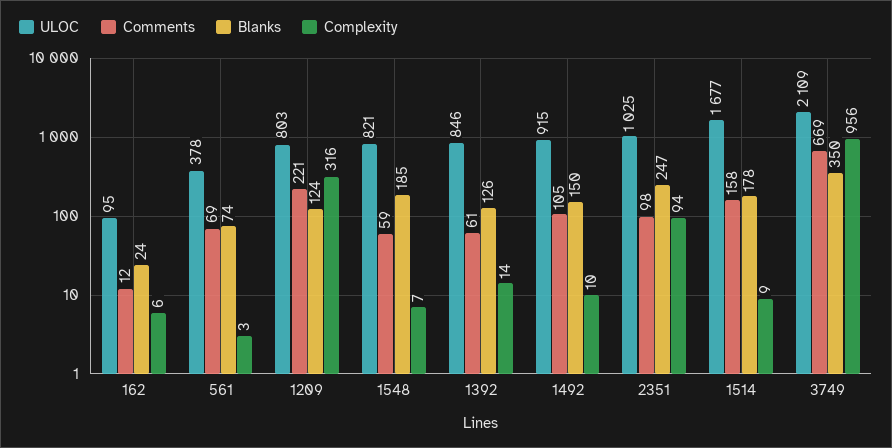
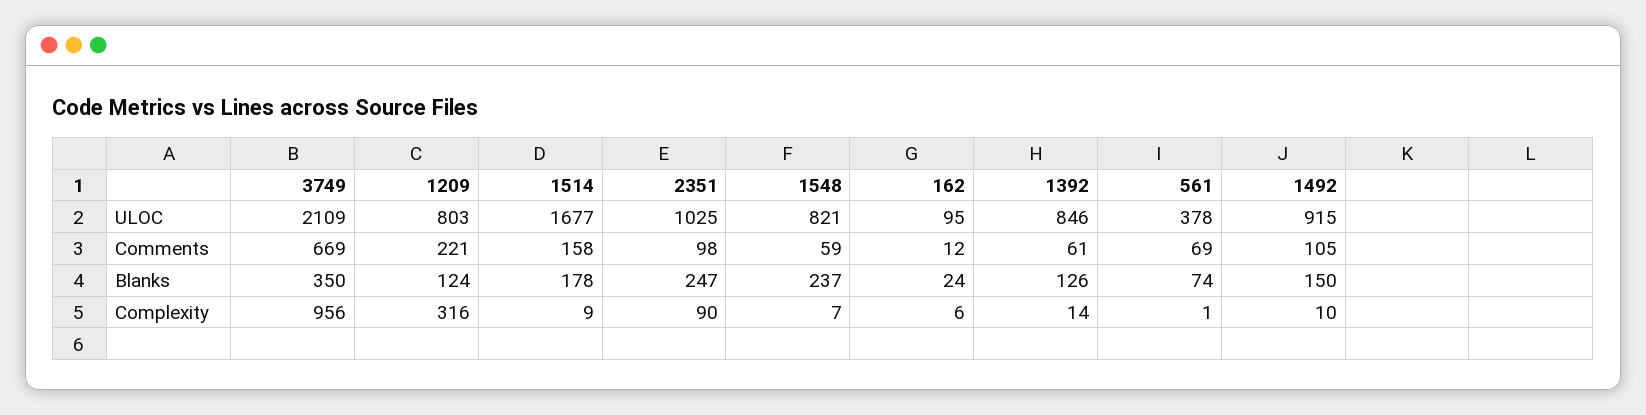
Complexity, 561: 3 -> 1
Blanks, 1548: 185 -> 237
Complexity, 2351: 94 -> 90

